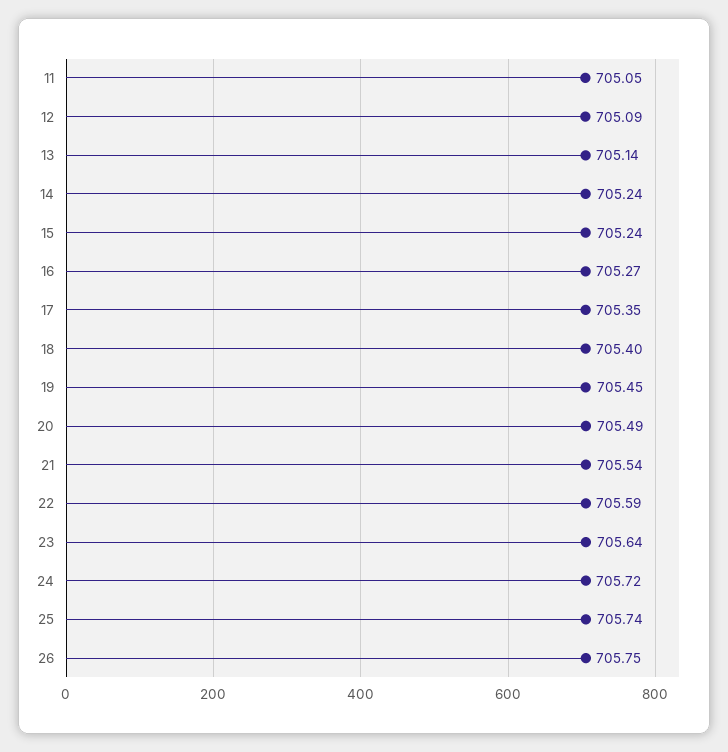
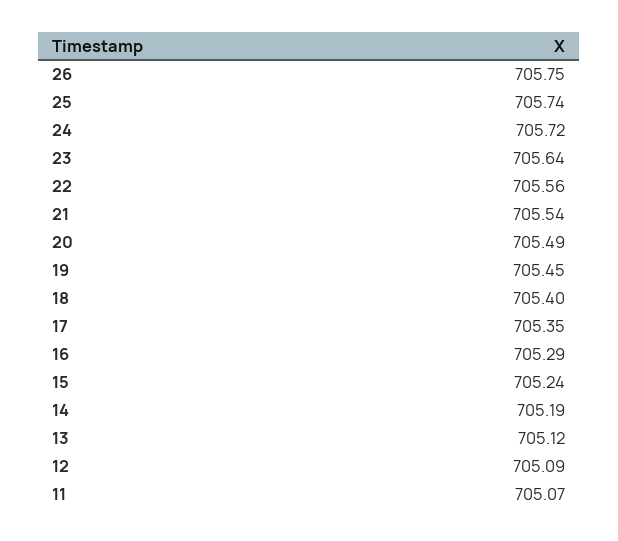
11: 705.05 -> 705.07
13: 705.14 -> 705.12
14: 705.24 -> 705.19
16: 705.27 -> 705.29
22: 705.59 -> 705.56

